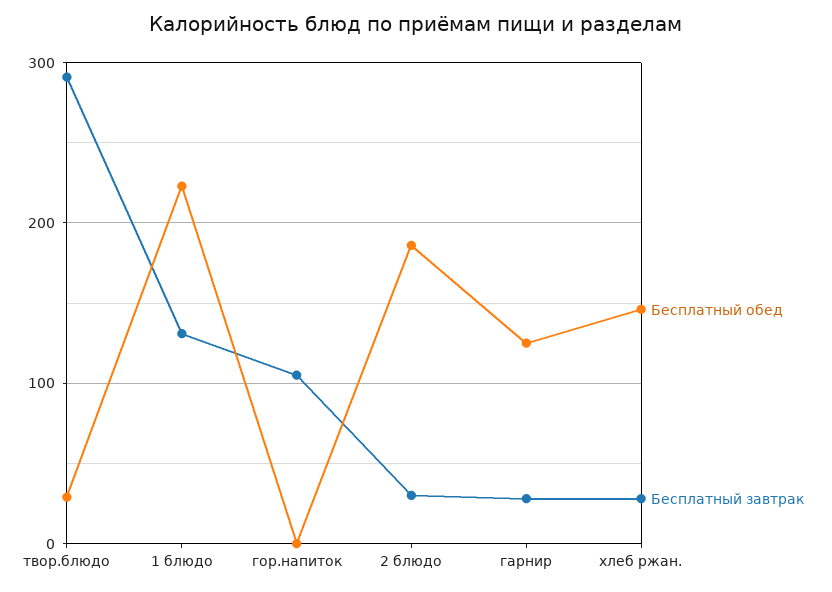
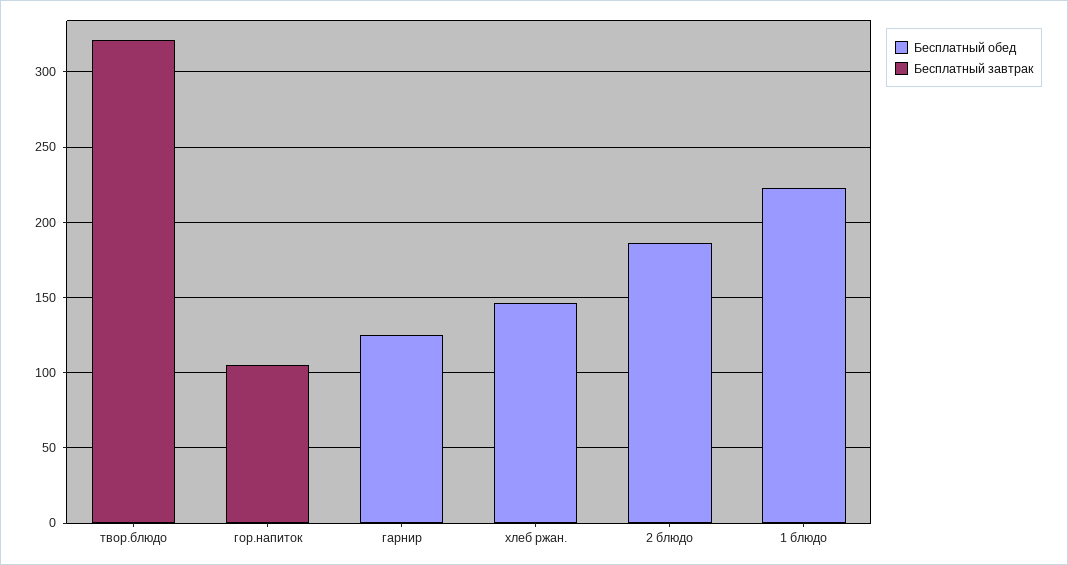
Бесплатный обед, твор.блюдо: 30 -> 0
Бесплатный завтрак, твор.блюдо: 290 -> 320
Бесплатный завтрак, 1 блюдо: 130 -> 0
Бесплатный завтрак, 2 блюдо: 30 -> 0
Бесплатный завтрак, гарнир: 30 -> 0
Бесплатный завтрак, хлеб ржан.: 30 -> 0

